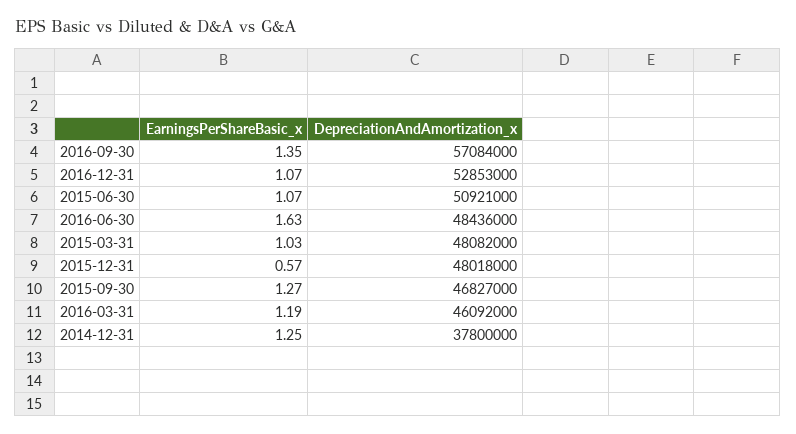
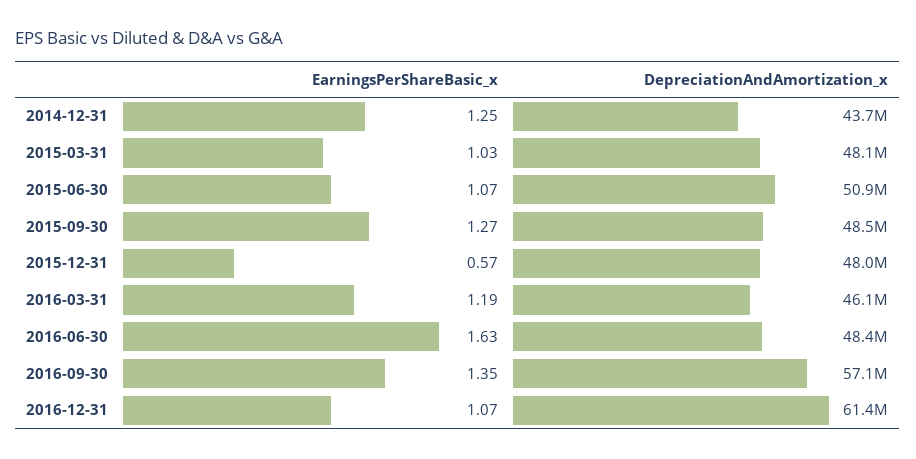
DepreciationAndAmortization_x, 2016-12-31: 52853000 -> 61400000
DepreciationAndAmortization_x, 2015-09-30: 46827000 -> 48500000
DepreciationAndAmortization_x, 2014-12-31: 37800000 -> 43700000

